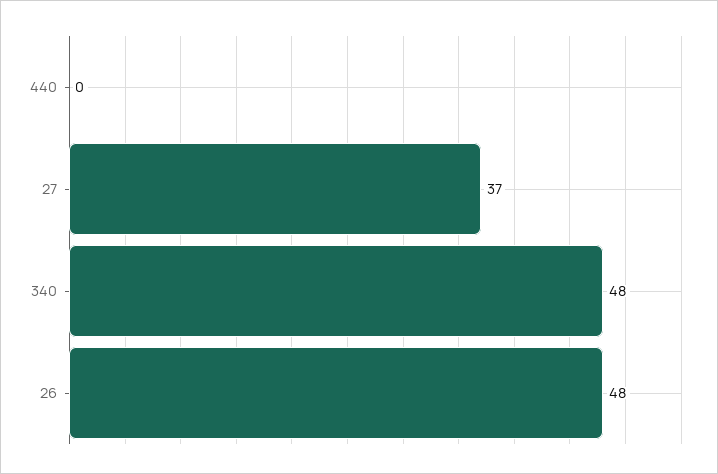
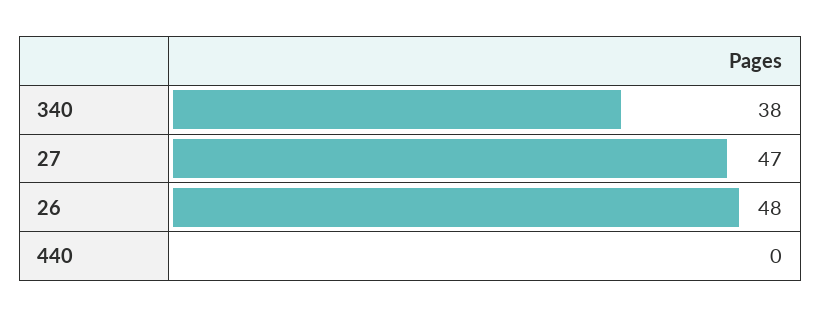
27: 37 -> 47
340: 48 -> 38

